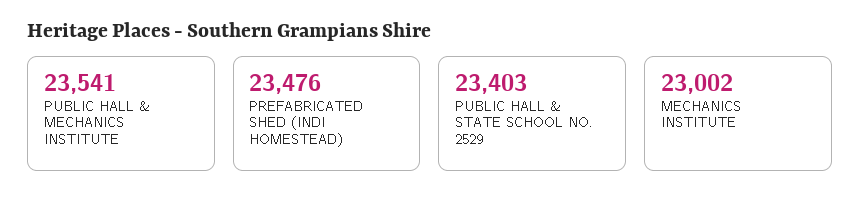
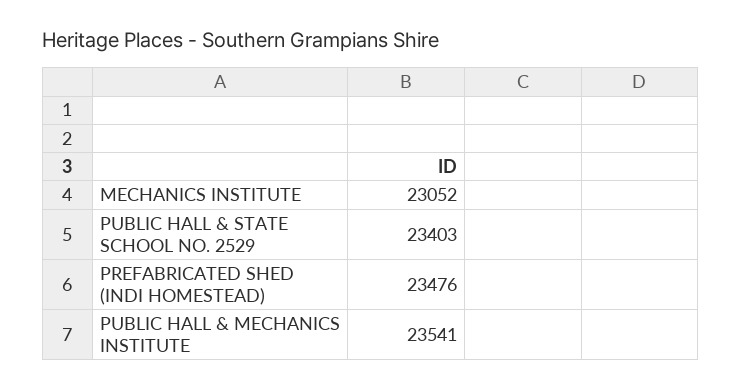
MECHANICS INSTITUTE: 23002 -> 23052

